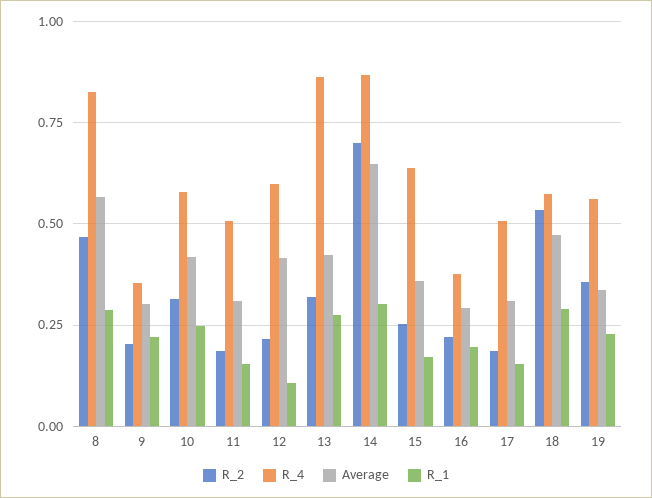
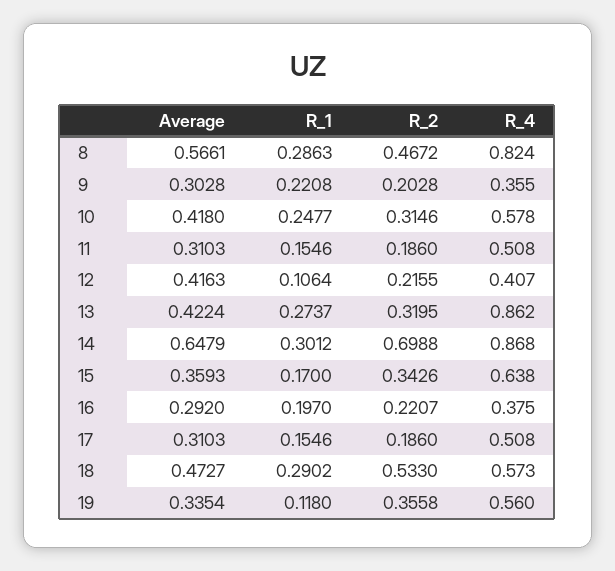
R_4, 12: 0.6 -> 0.407
R_2, 15: 0.25 -> 0.3426
R_1, 19: 0.225 -> 0.118

